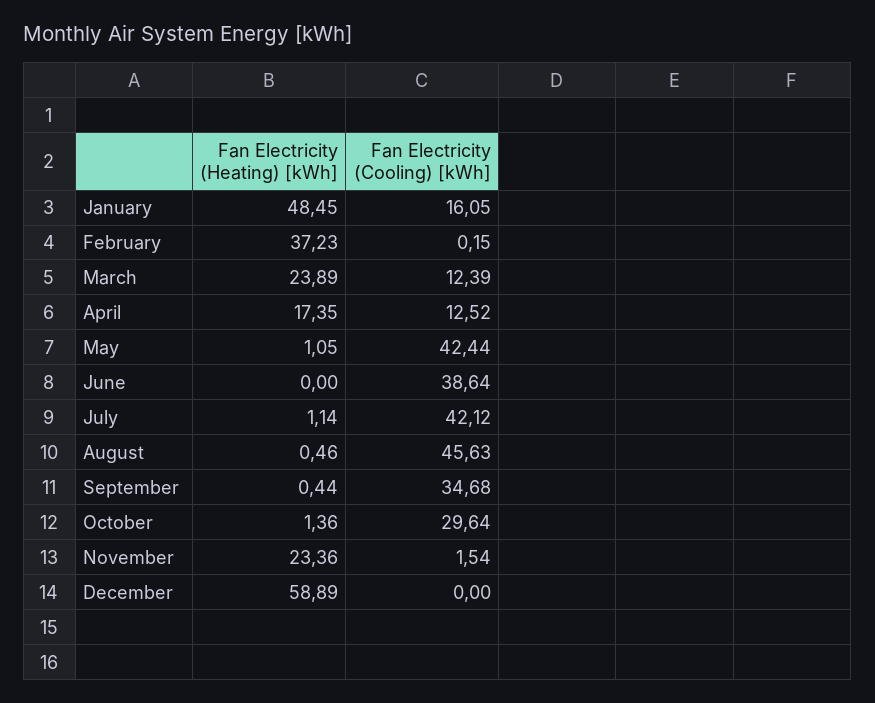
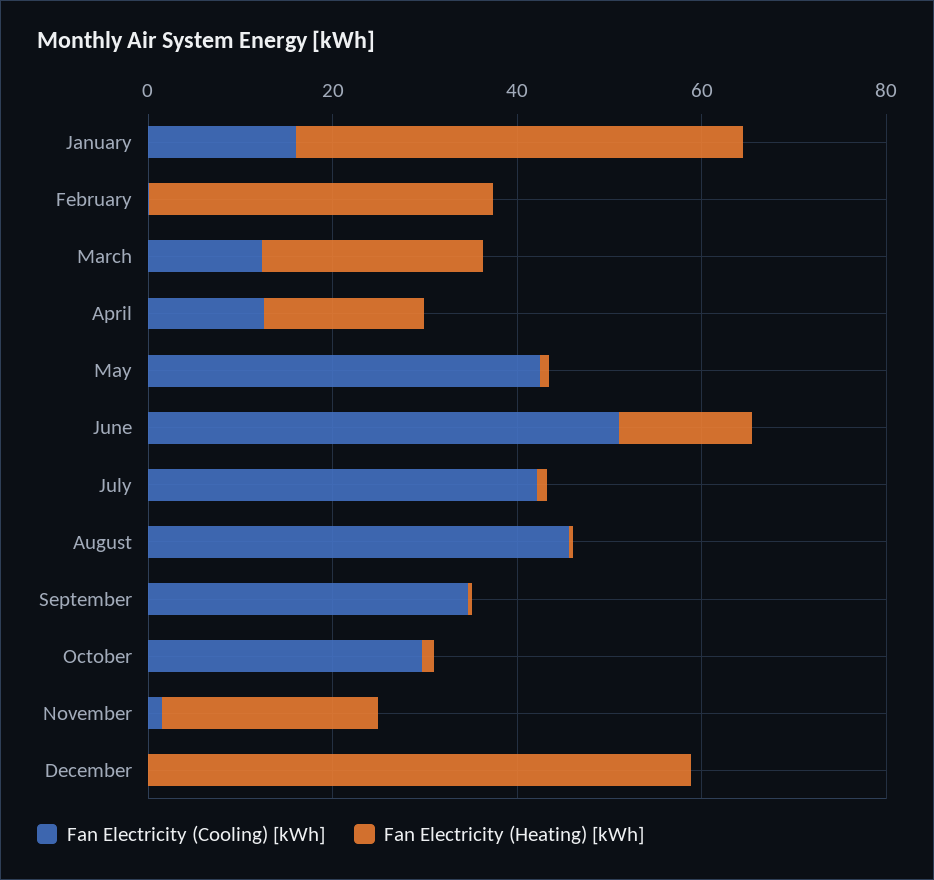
Fan Electricity (Heating) [kWh], June: 0 -> 15
Fan Electricity (Cooling) [kWh], June: 38.64 -> 50

